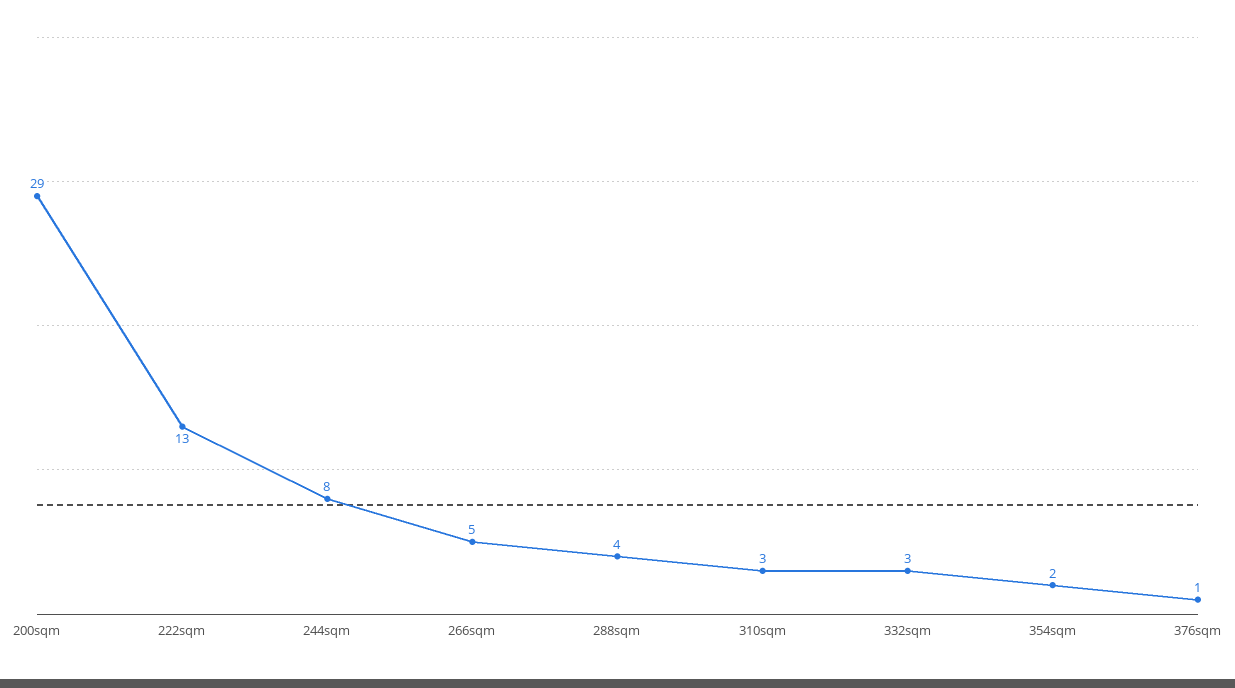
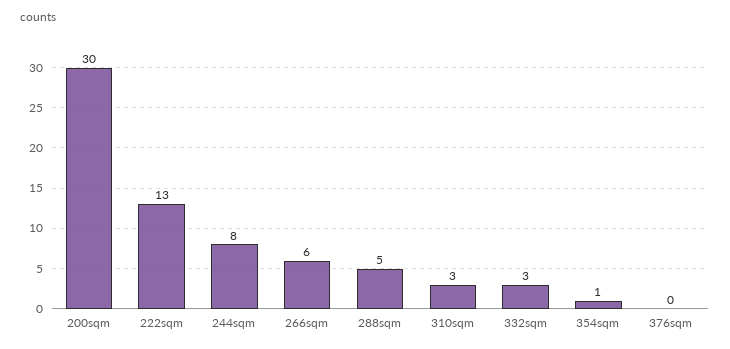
200sqm: 29 -> 30
266sqm: 5 -> 6
288sqm: 4 -> 5
354sqm: 2 -> 1
376sqm: 1 -> 0

